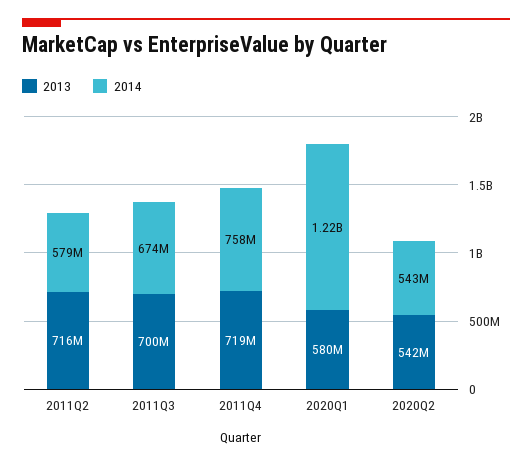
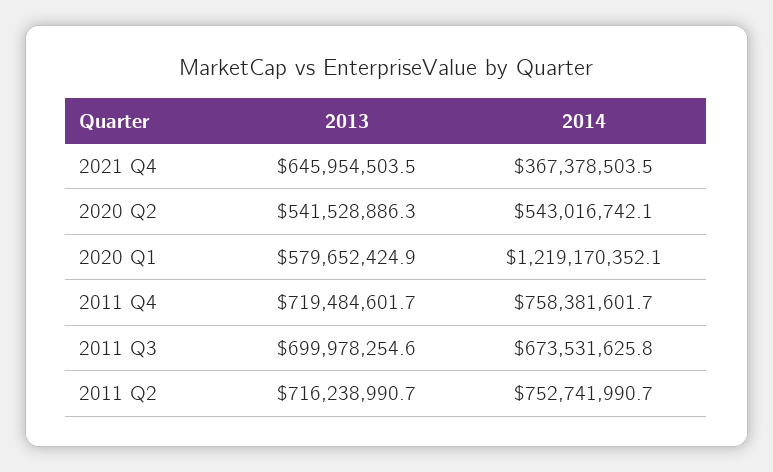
2014, 2011Q2: 579000000 -> 752741990.7
2013, 2021 Q4: none -> 645954503.5
2014, 2021 Q4: none -> 367378503.5

